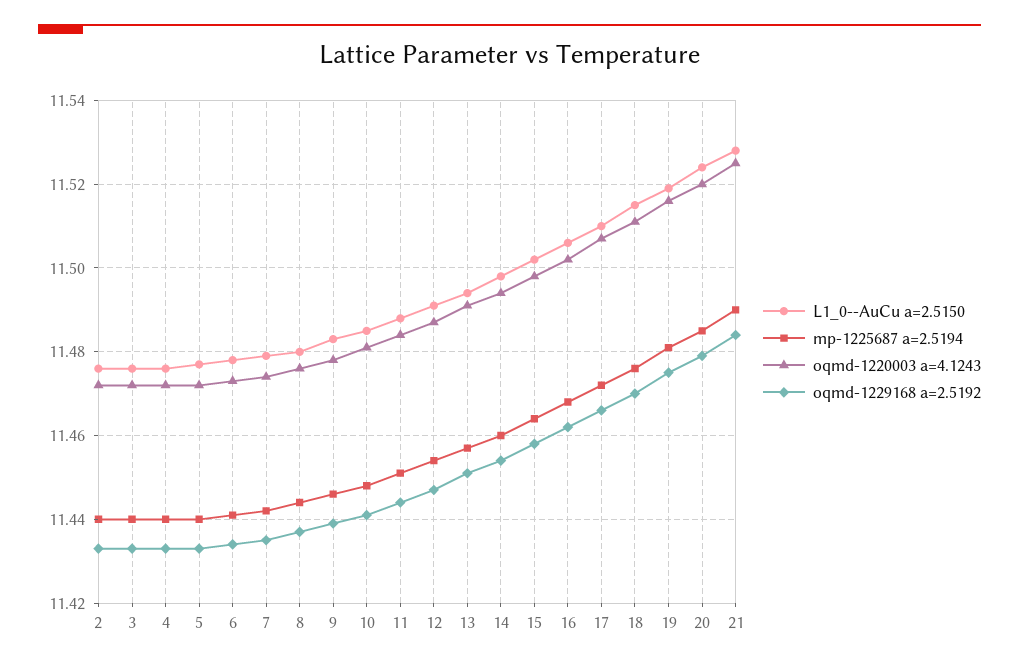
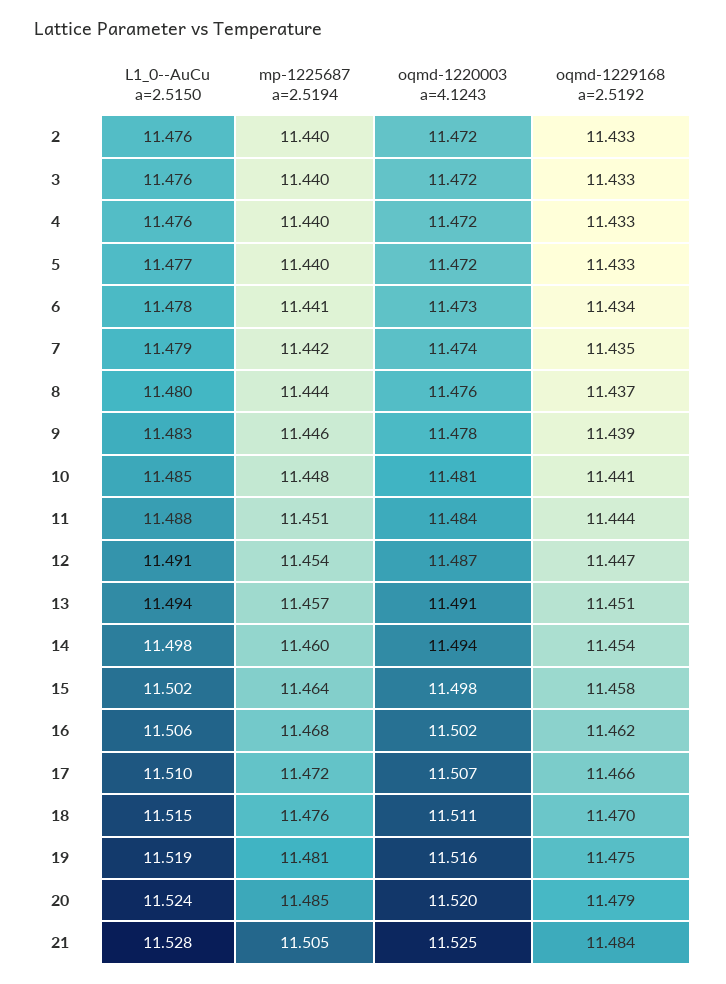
mp-1225687 a=2.5194, 21: 11.49 -> 11.505

